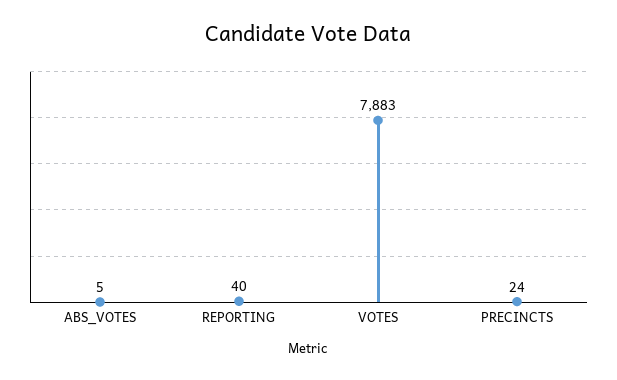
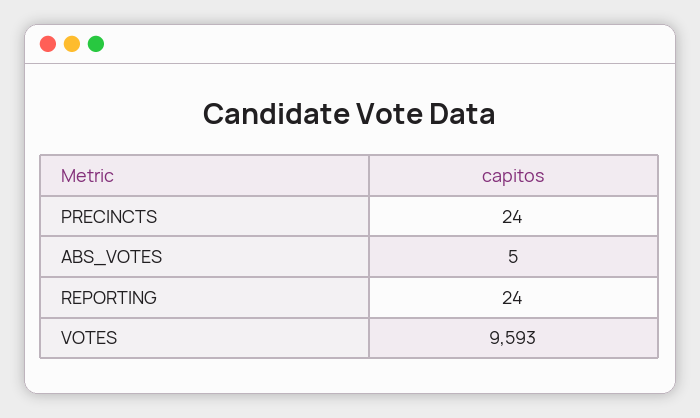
REPORTING: 40 -> 24
VOTES: 7883 -> 9593

